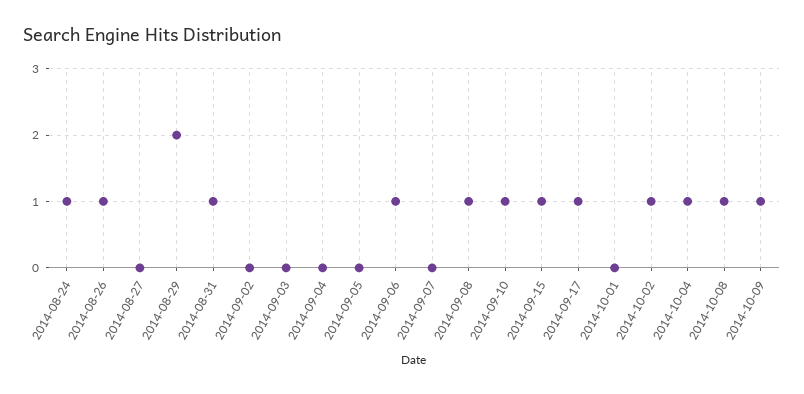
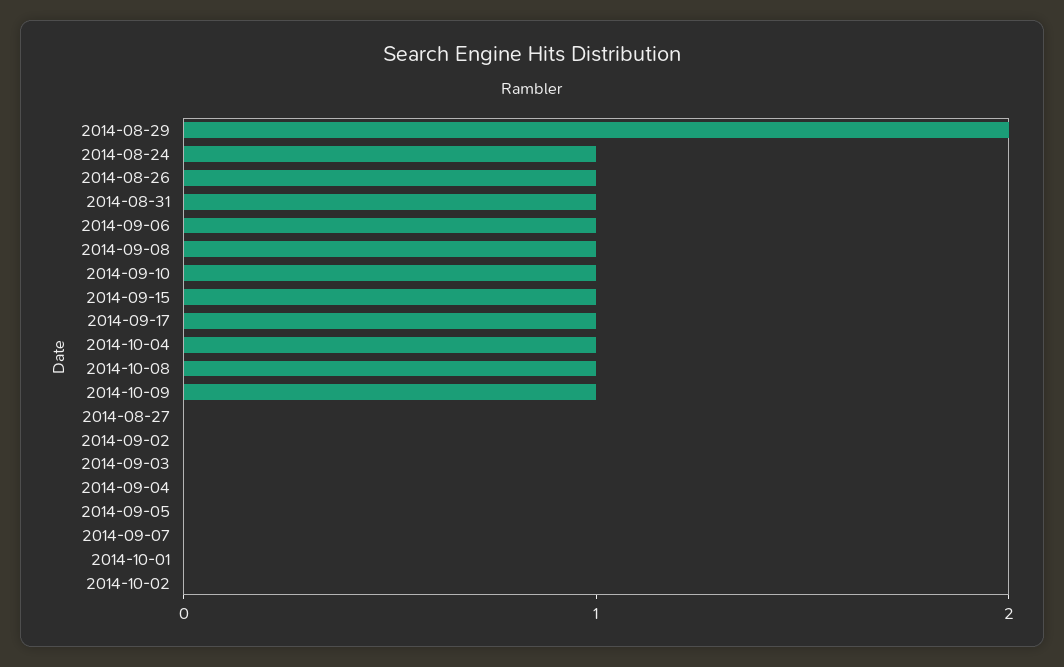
2014-10-02: 1 -> 0

